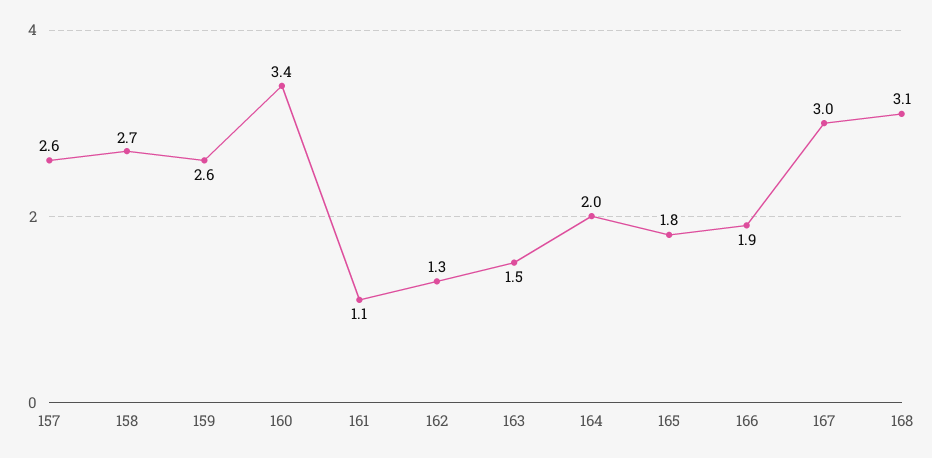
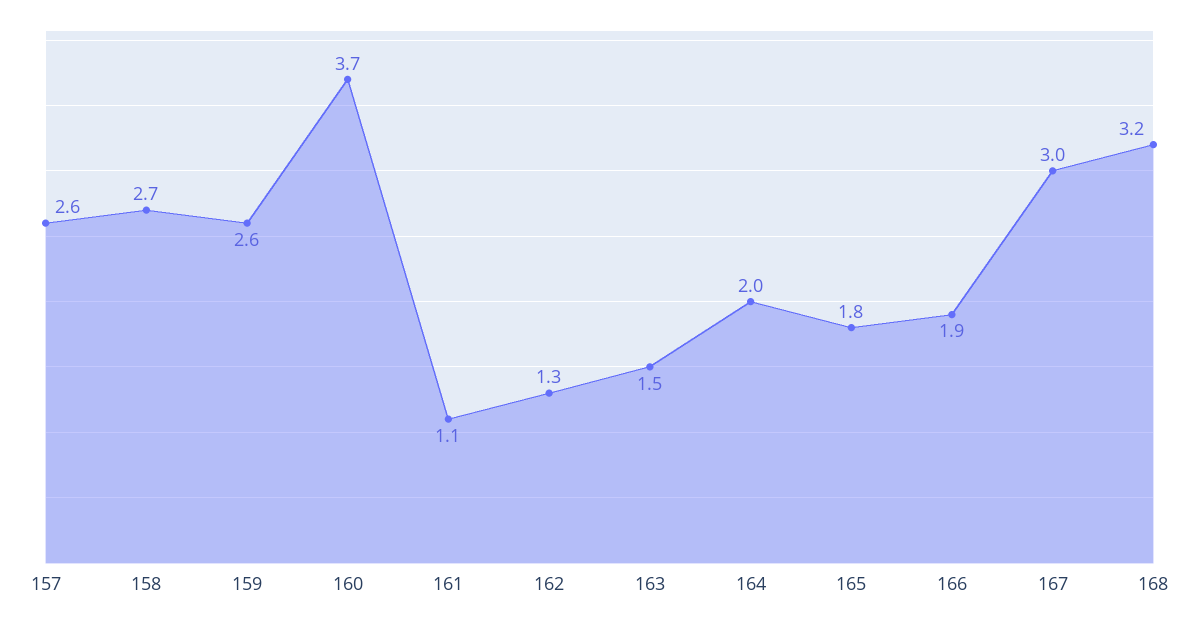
160: 3.4 -> 3.7
168: 3.1 -> 3.2

